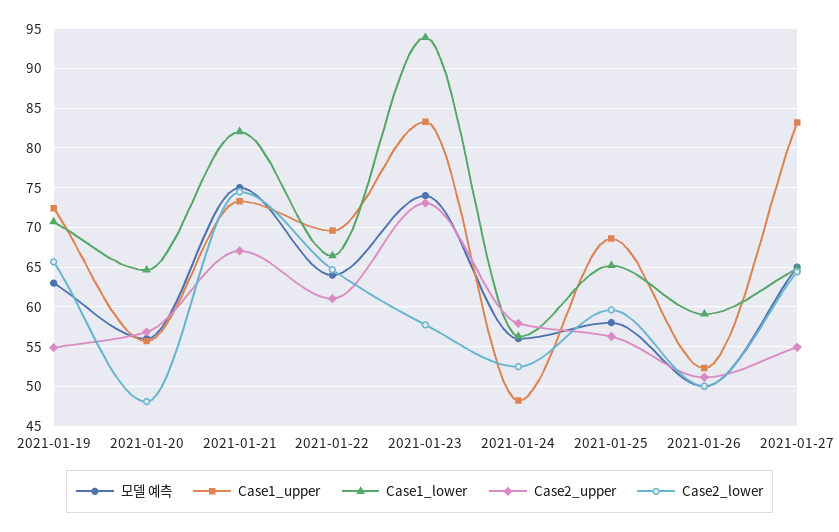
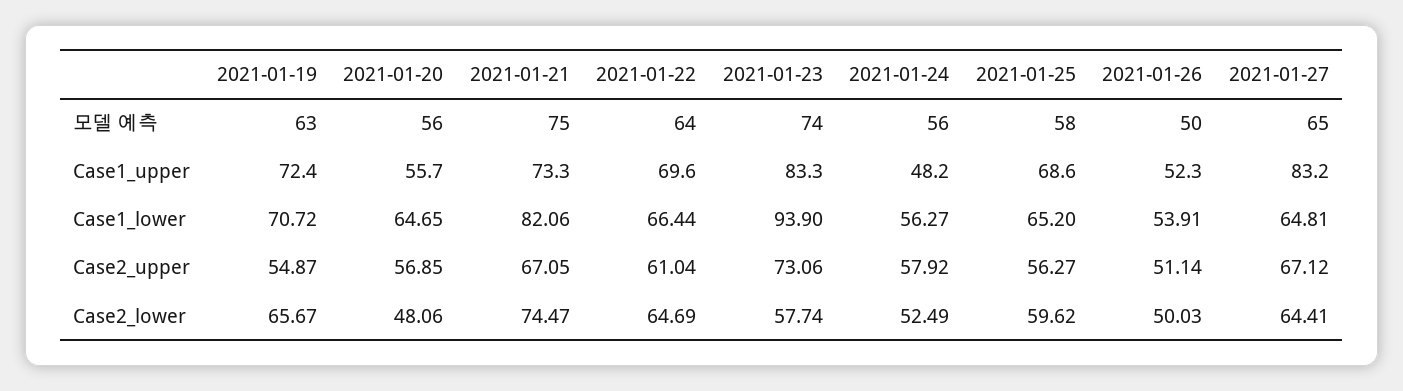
Case1_lower, 2021-01-26: 59 -> 53.91
Case2_upper, 2021-01-27: 55 -> 67.12

